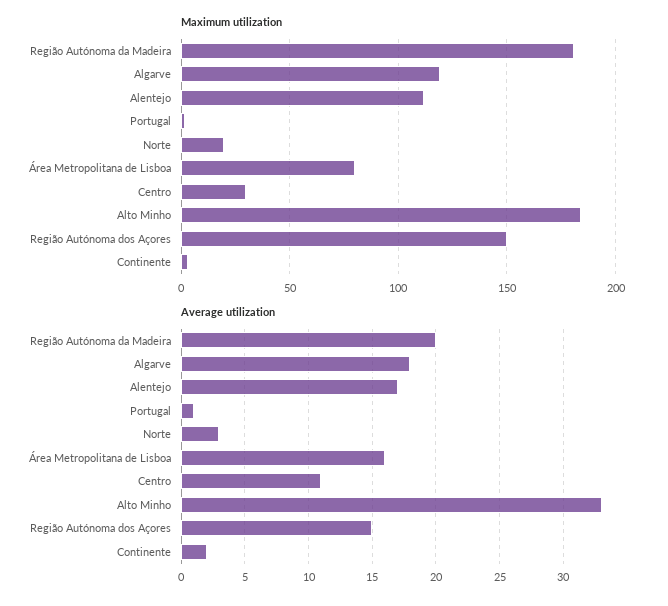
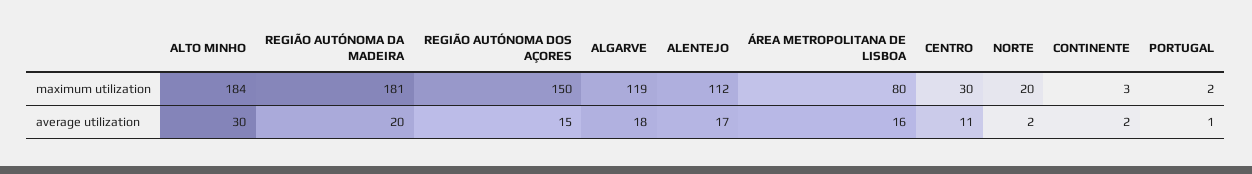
Average utilization, Norte: 3 -> 2
Average utilization, Alto Minho: 33 -> 30

